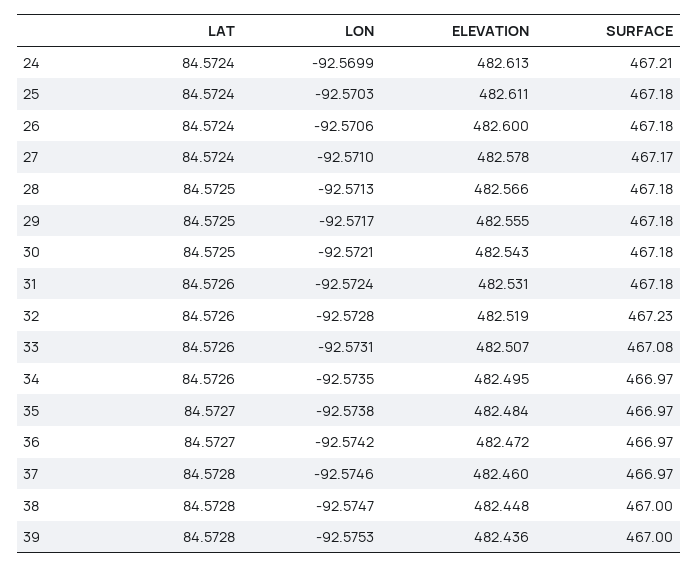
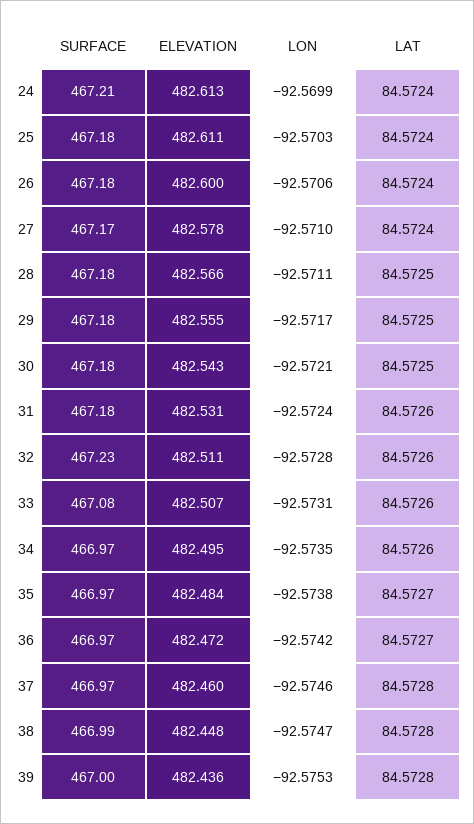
LON, 28: -92.5713 -> -92.5711
ELEVATION, 32: 482.519 -> 482.511
SURFACE, 38: 467 -> 466.99

